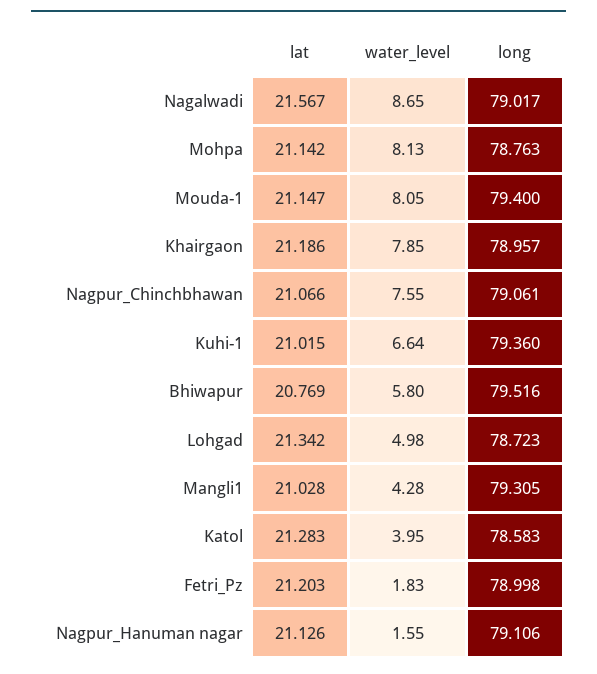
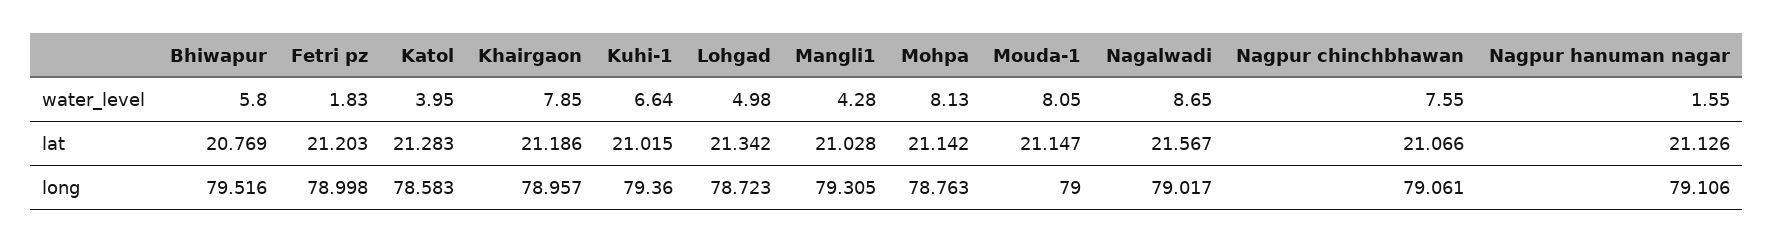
long, Mouda-1: 79.4 -> 79

